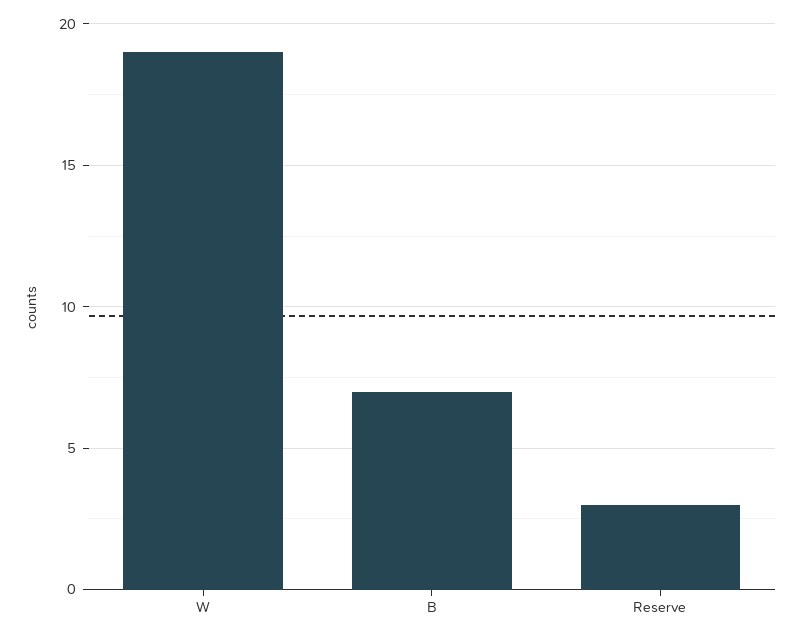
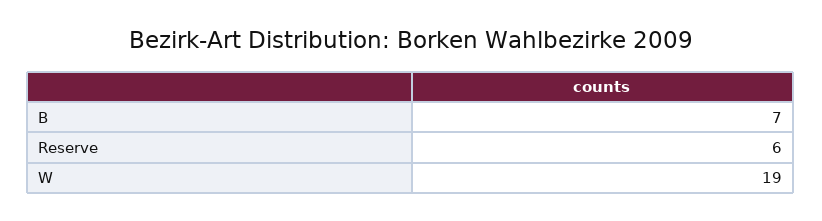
Reserve: 3 -> 6

